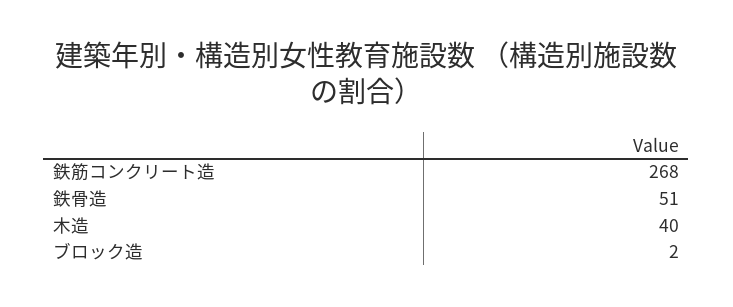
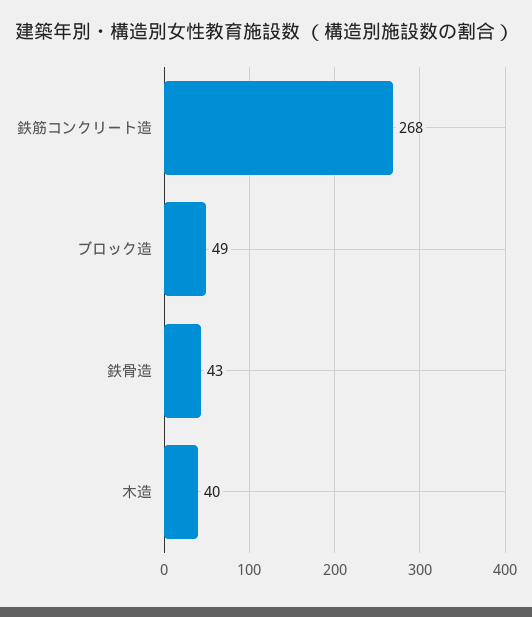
鉄骨造: 51 -> 43
ブロック造: 2 -> 49

